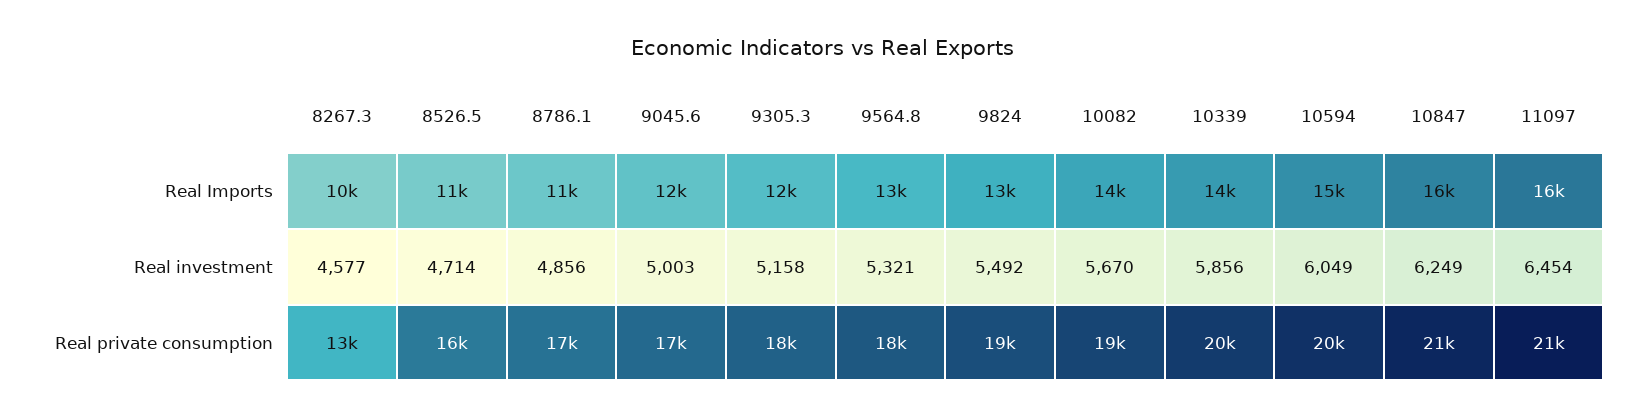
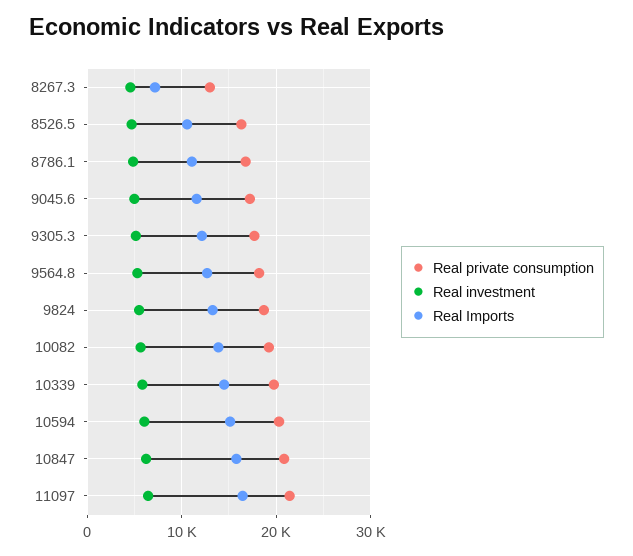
Real Imports, 8267.3: 10000 -> 7000

